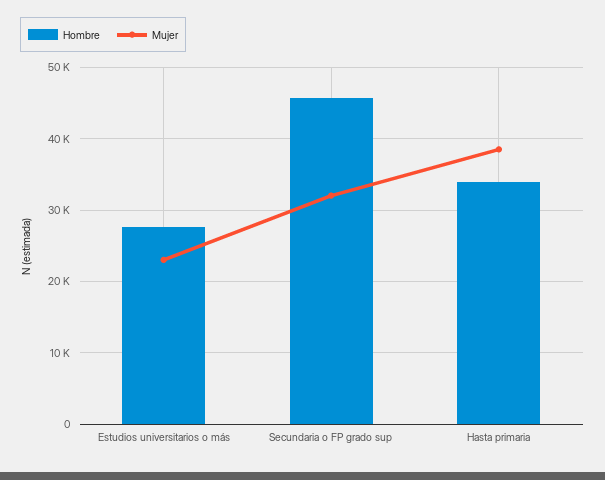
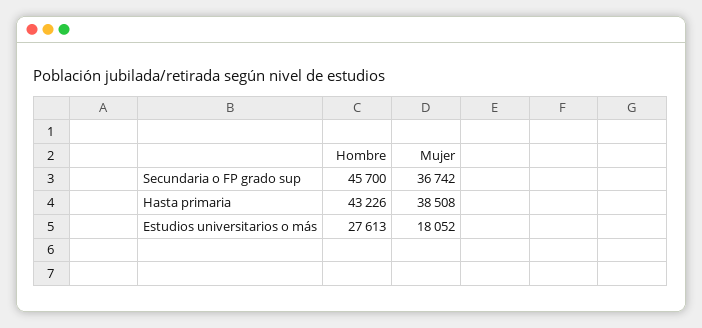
Mujer, Estudios universitarios o más: 23000 -> 18052
Mujer, Secundaria o FP grado sup: 32000 -> 36742
Hombre, Hasta primaria: 34000 -> 43226

